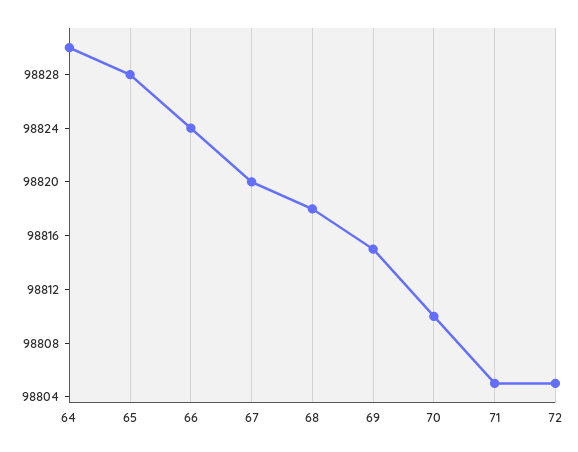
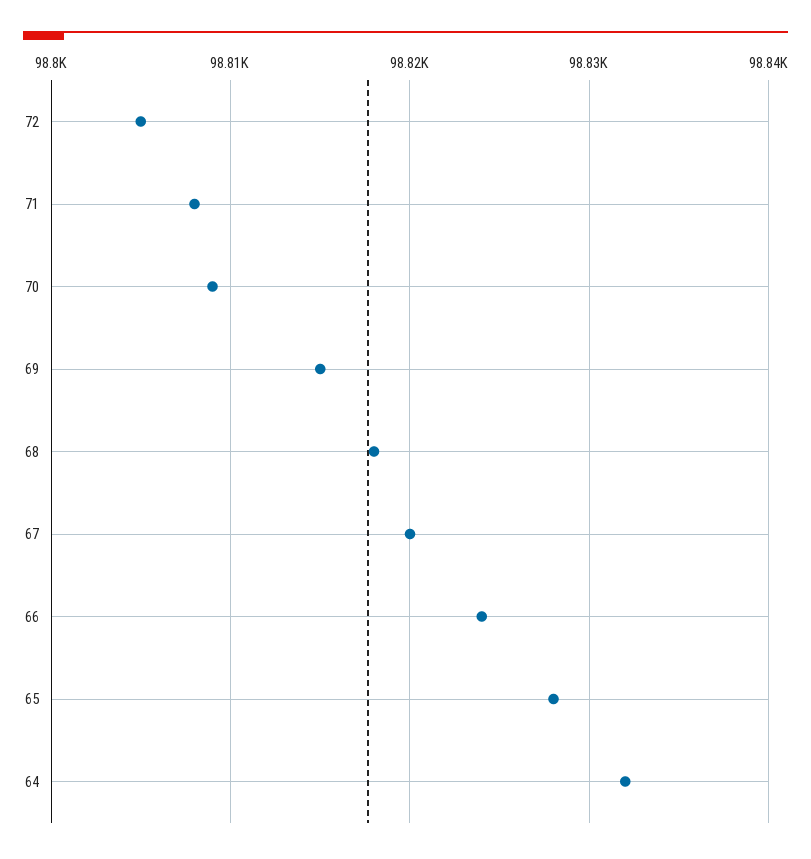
64: 98830 -> 98832
70: 98810 -> 98809
71: 98805 -> 98808

